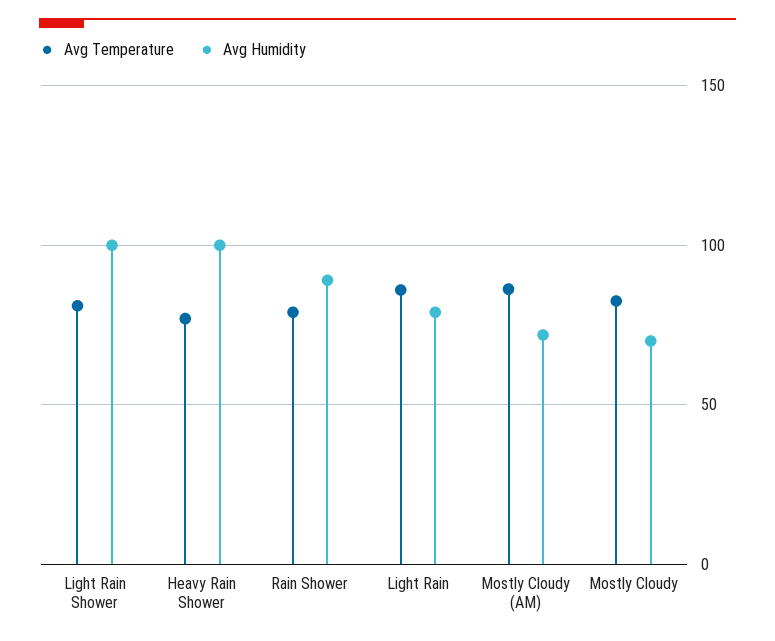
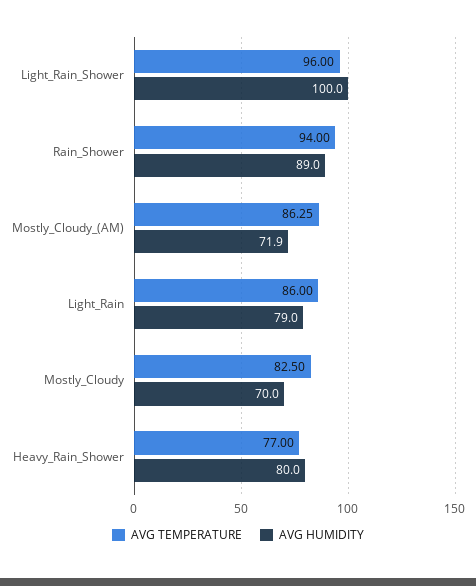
Avg Temperature, Light Rain Shower: 80 -> 96
Avg Humidity, Heavy Rain Shower: 100 -> 80
Avg Temperature, Rain Shower: 80 -> 94

